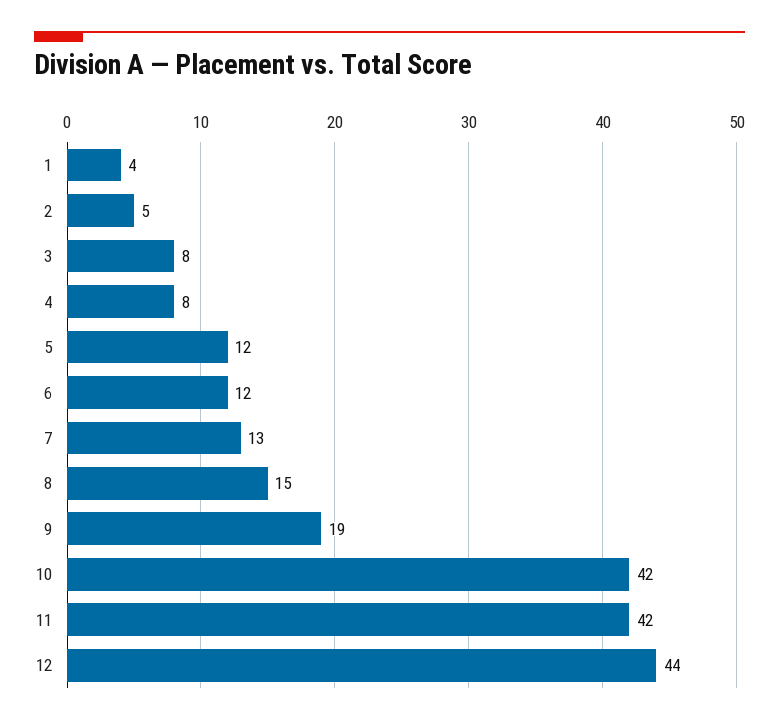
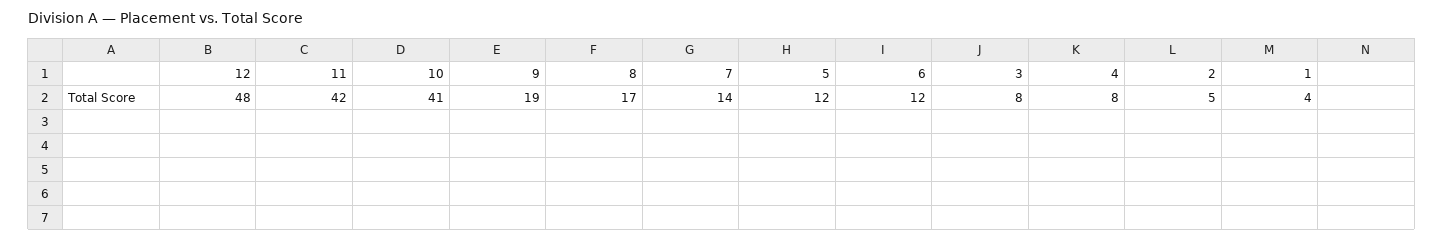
7: 13 -> 14
8: 15 -> 17
10: 42 -> 41
12: 44 -> 48

